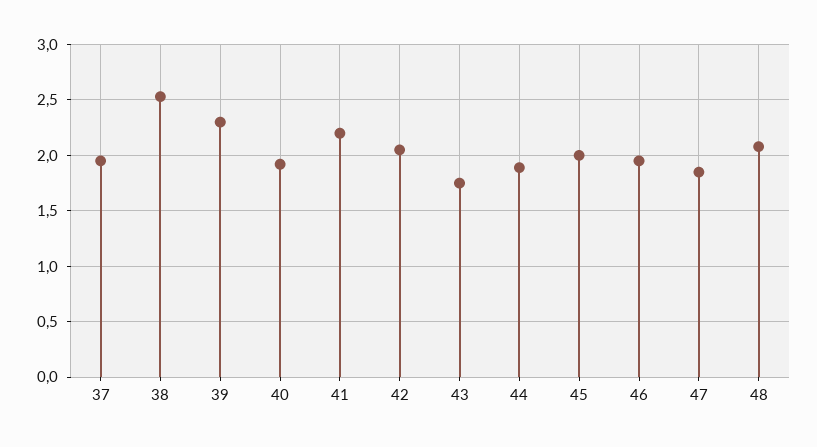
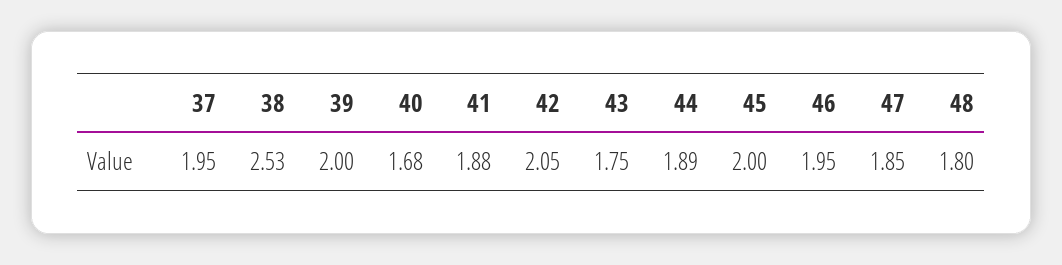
39: 2.3 -> 2
40: 1.9 -> 1.68
41: 2.2 -> 1.88
48: 2.1 -> 1.8

